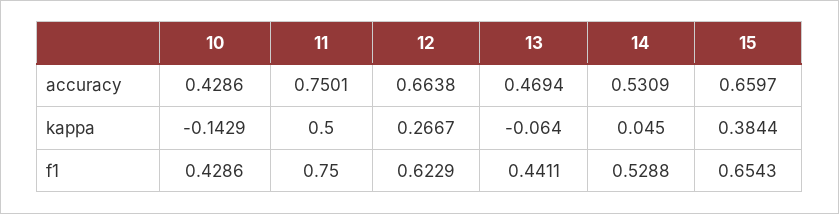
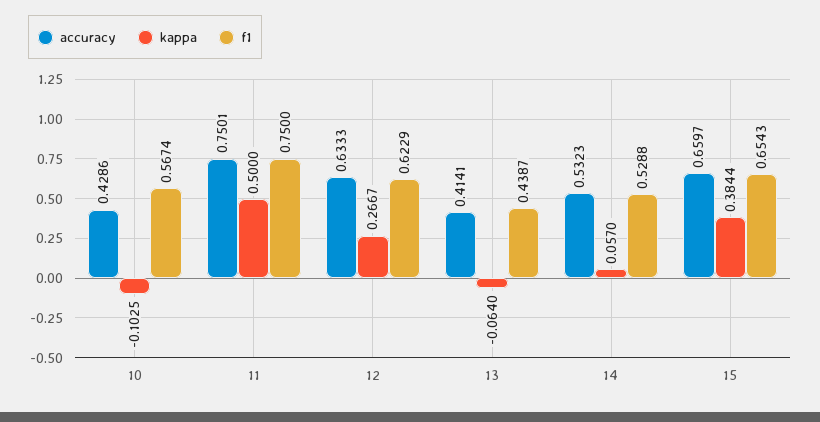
accuracy, 12: 0.6638 -> 0.6333
accuracy, 13: 0.4694 -> 0.4141
accuracy, 14: 0.5309 -> 0.5323
kappa, 10: -0.1429 -> -0.1025
kappa, 14: 0.045 -> 0.057
f1, 10: 0.4286 -> 0.5674
f1, 13: 0.4411 -> 0.4387

